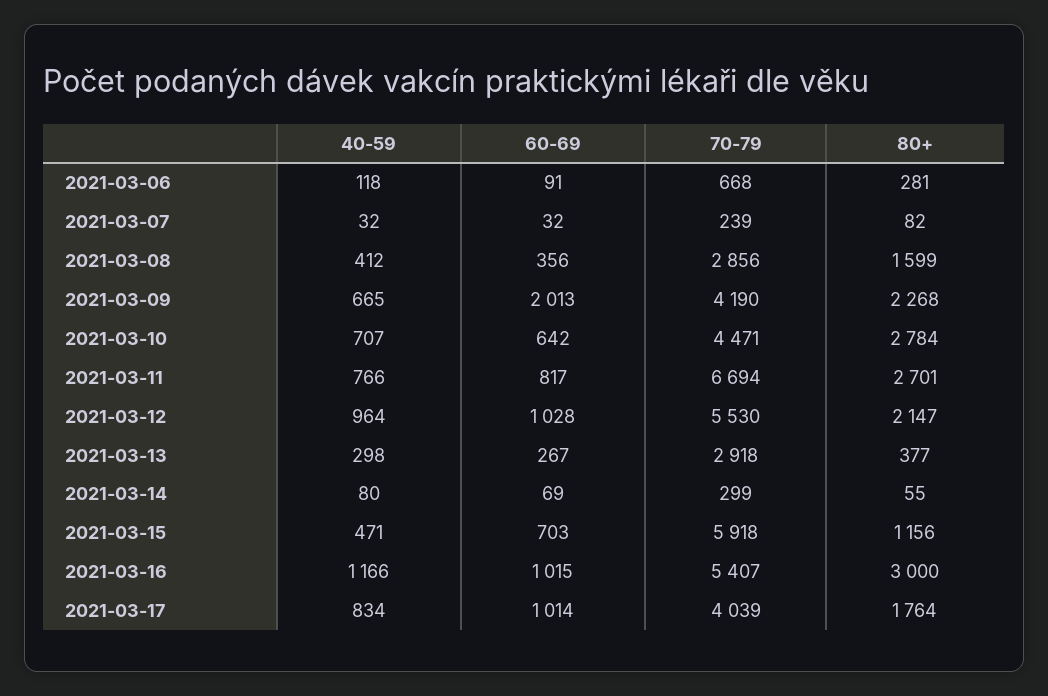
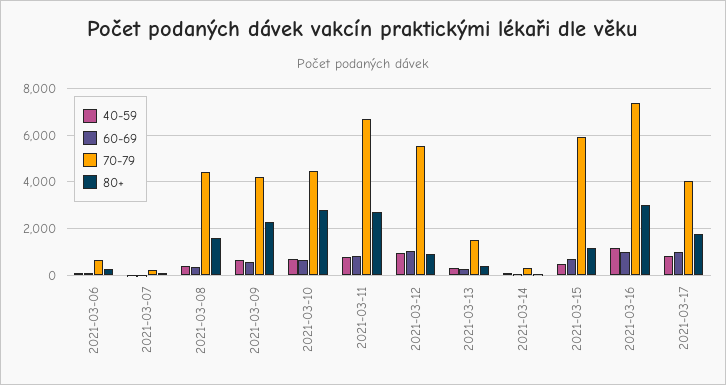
70-79, 2021-03-08: 2856 -> 4500
60-69, 2021-03-09: 2013 -> 500
80+, 2021-03-12: 2147 -> 1000
70-79, 2021-03-13: 2918 -> 1500
70-79, 2021-03-16: 5407 -> 7500

